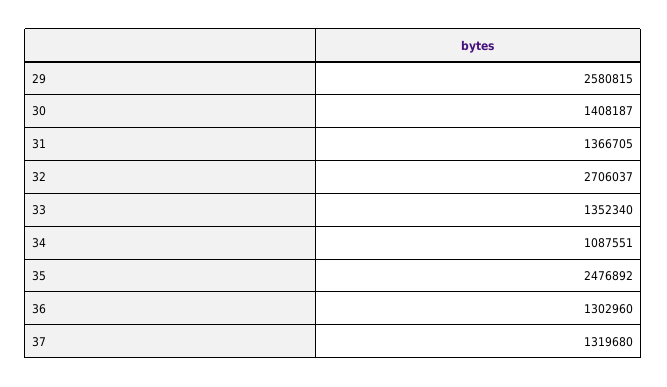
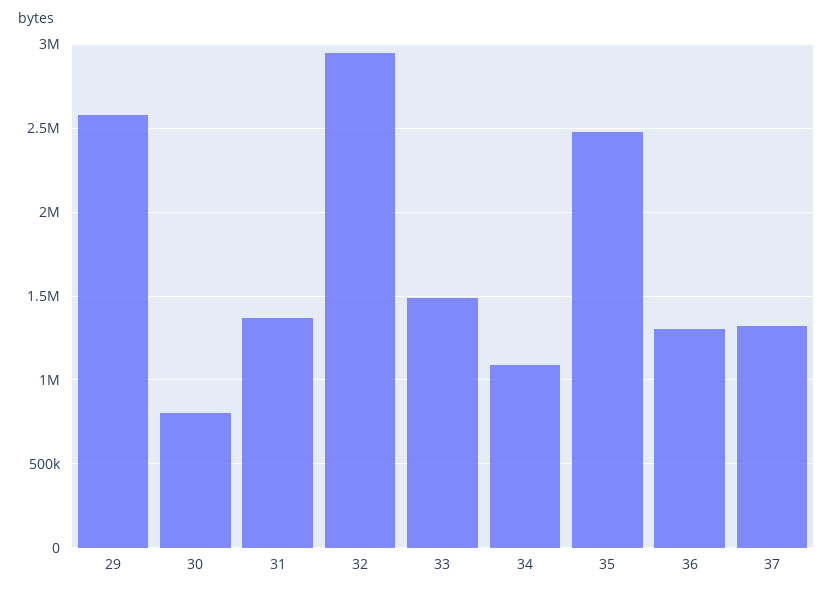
30: 1408187 -> 800000
32: 2706037 -> 2950000
33: 1352340 -> 1500000

